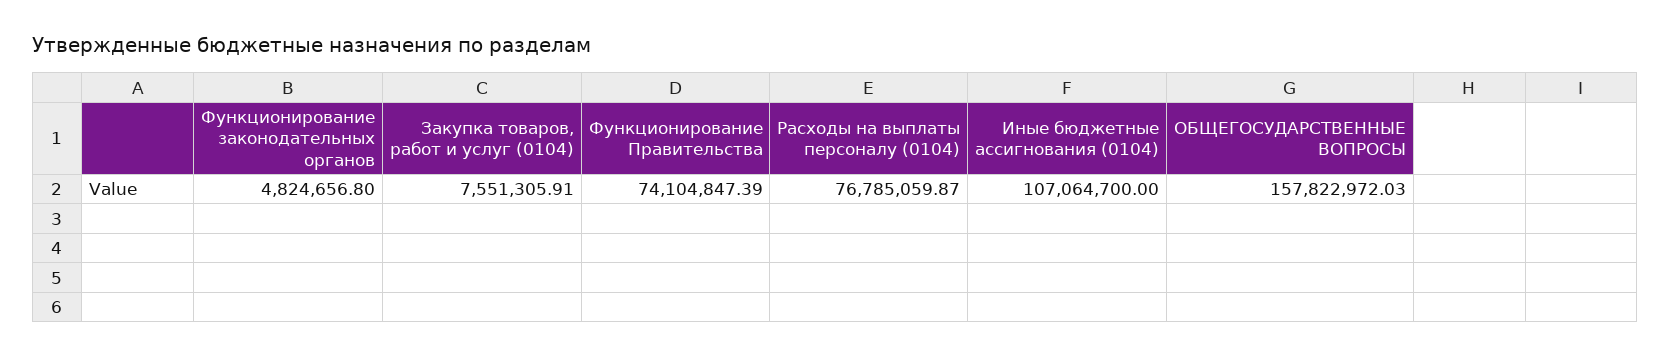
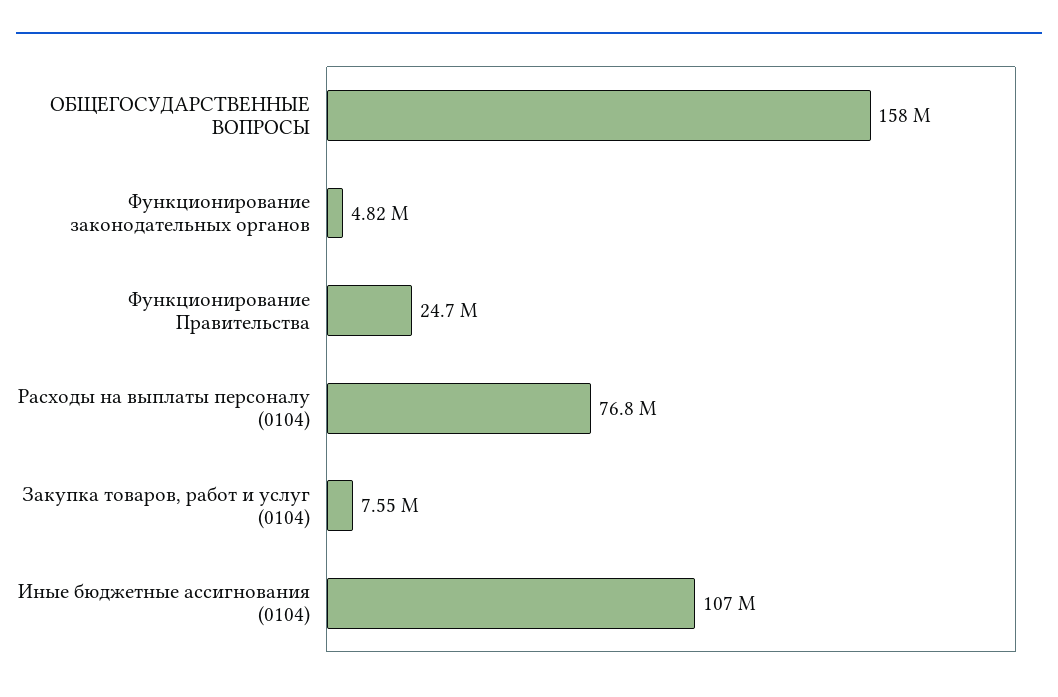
Функционирование Правительства: 74104847.39 -> 24700000

